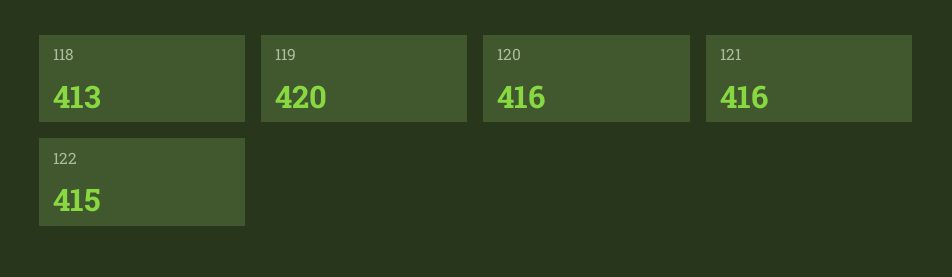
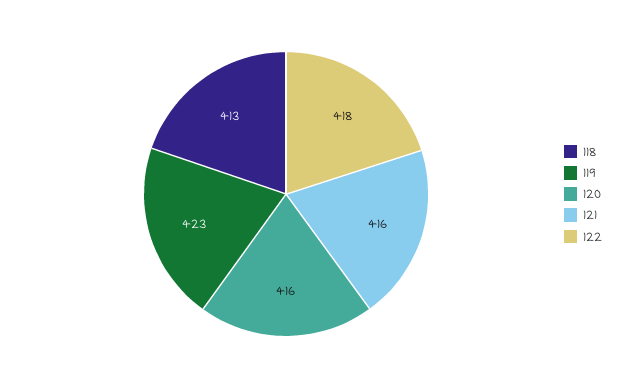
119: 420 -> 423
122: 415 -> 418

